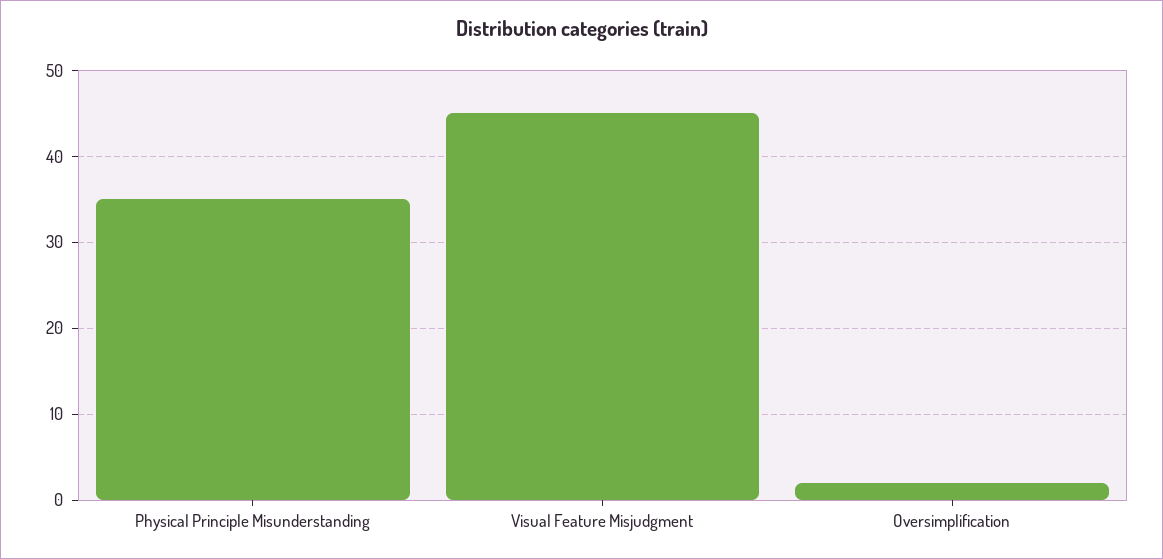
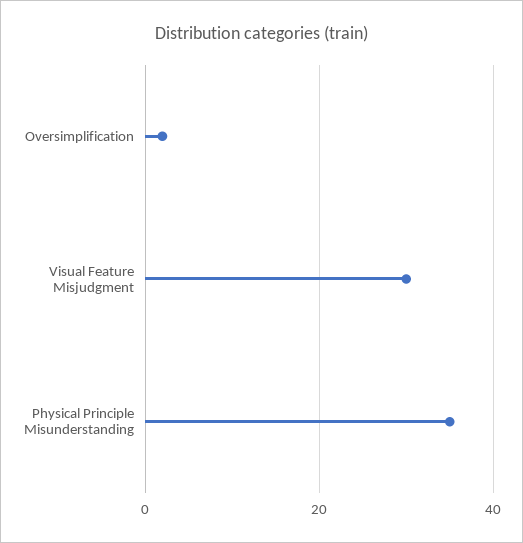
Visual Feature Misjudgment: 45 -> 30

